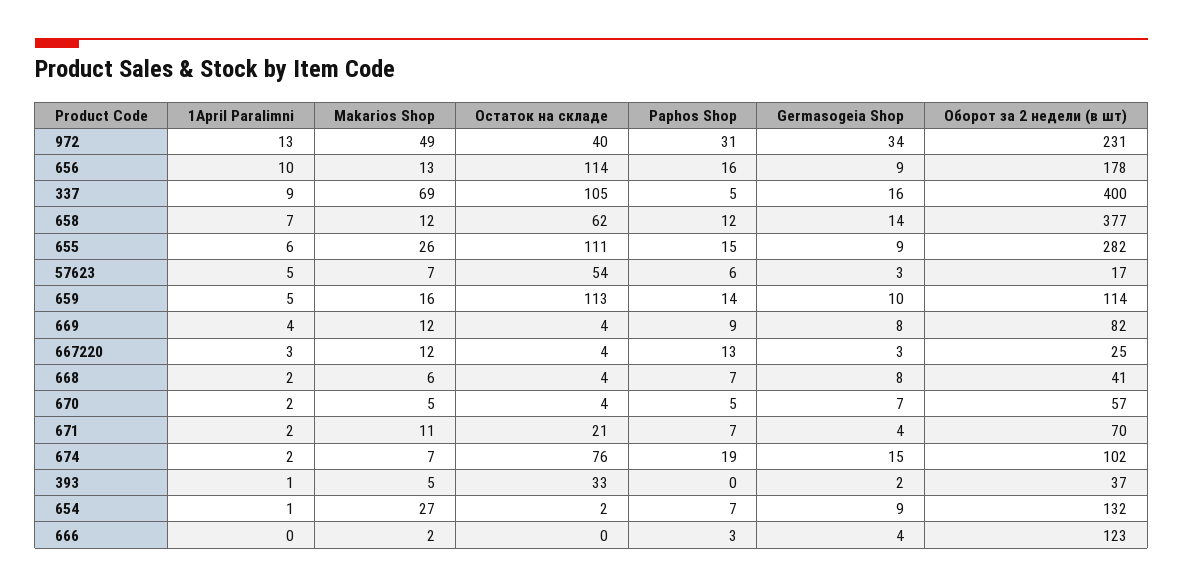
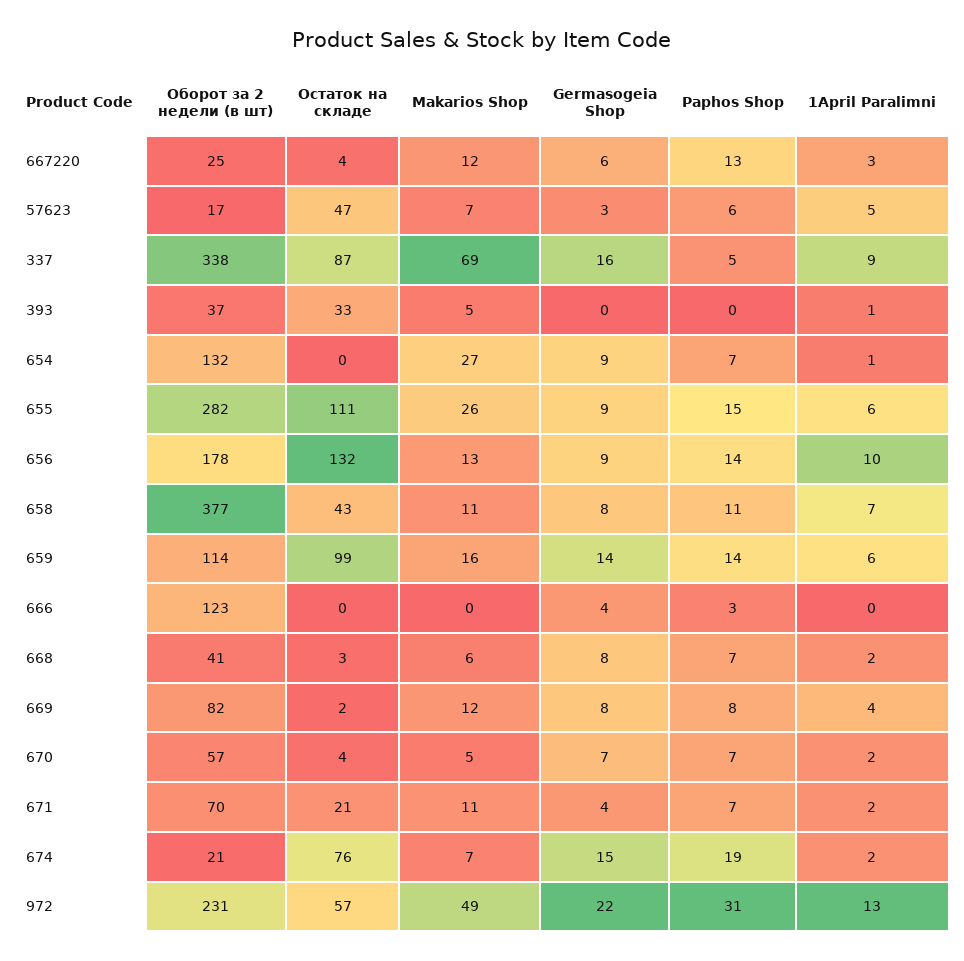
Остаток на складе, 972: 40 -> 57
Germasogeia Shop, 972: 34 -> 22
Остаток на складе, 656: 114 -> 132
Paphos Shop, 656: 16 -> 14
Остаток на складе, 337: 105 -> 87
Оборот за 2 недели (в шт), 337: 400 -> 338
Makarios Shop, 658: 12 -> 11
Остаток на складе, 658: 62 -> 43
Paphos Shop, 658: 12 -> 11
Germasogeia Shop, 658: 14 -> 8
Остаток на складе, 57623: 54 -> 47
1April Paralimni, 659: 5 -> 6
Остаток на складе, 659: 113 -> 99
Germasogeia Shop, 659: 10 -> 14
Остаток на складе, 669: 4 -> 2
Paphos Shop, 669: 9 -> 8
Germasogeia Shop, 667220: 3 -> 6
Остаток на складе, 668: 4 -> 3
Paphos Shop, 670: 5 -> 7
Оборот за 2 недели (в шт), 674: 102 -> 21
Germasogeia Shop, 393: 2 -> 0
Остаток на складе, 654: 2 -> 0
Makarios Shop, 666: 2 -> 0

